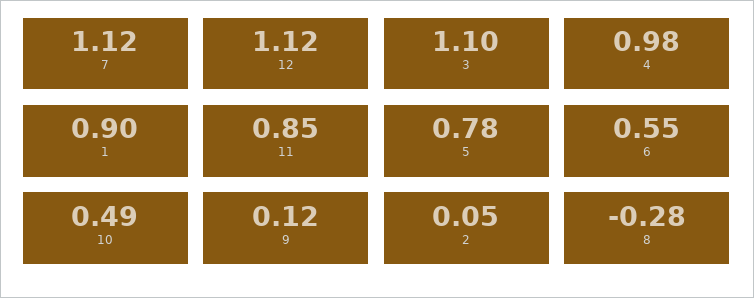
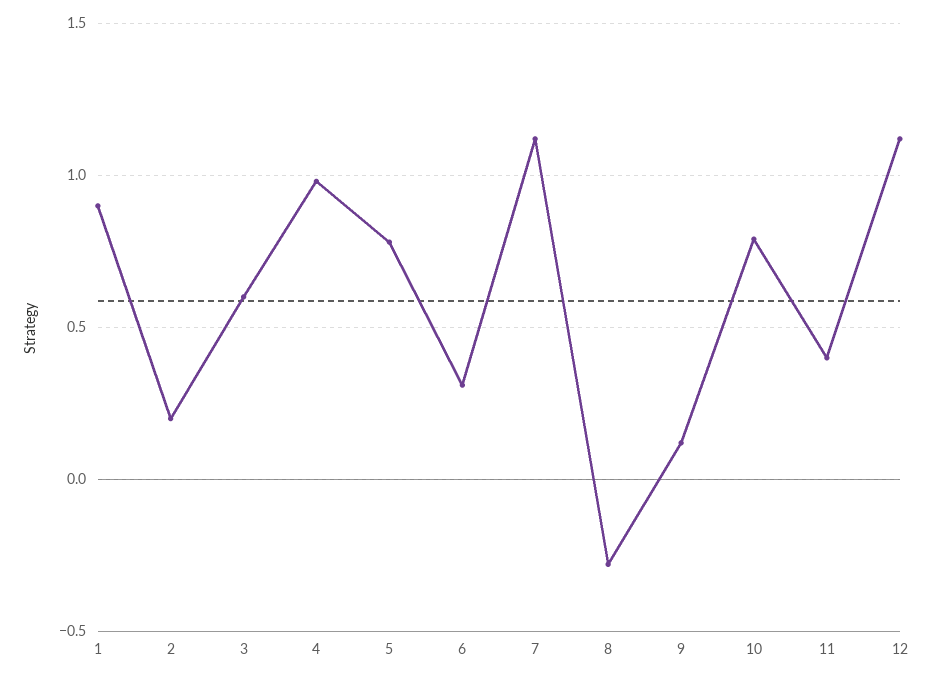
3: 1.1 -> 0.6
11: 0.85 -> 0.4
6: 0.55 -> 0.3
10: 0.49 -> 0.8
2: 0.05 -> 0.2

